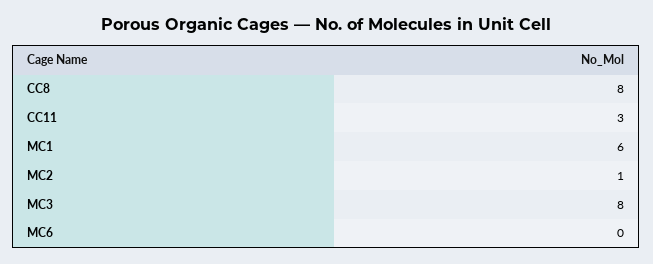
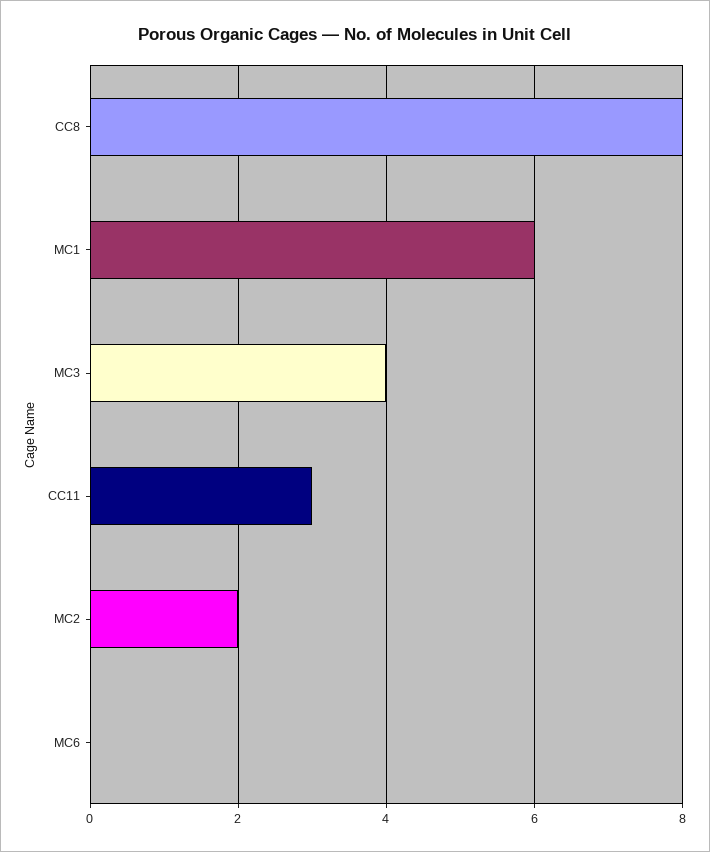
MC2: 1 -> 2
MC3: 8 -> 4

